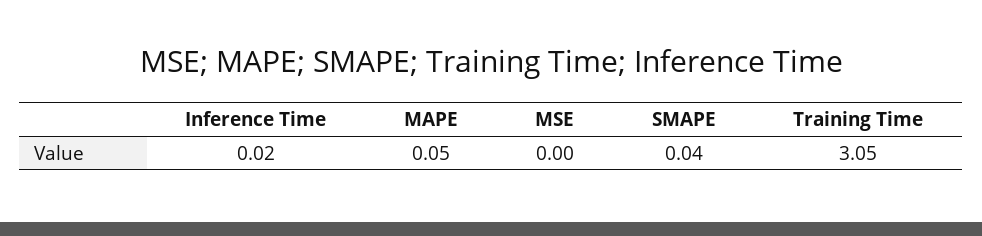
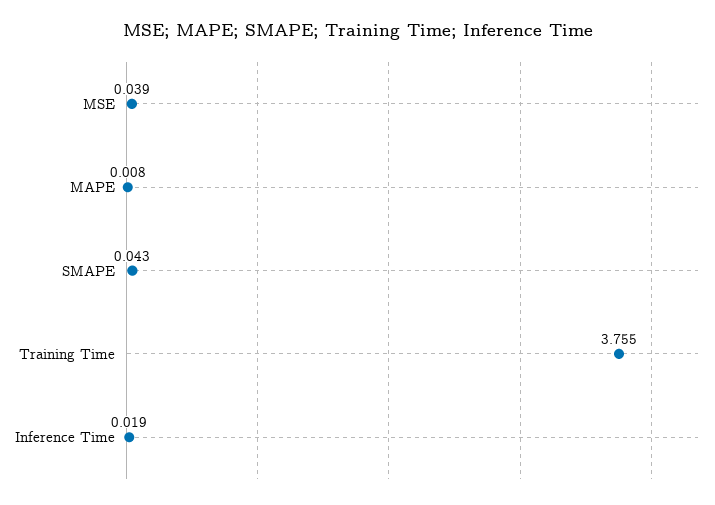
MAPE: 0.05 -> 0.008
MSE: 0 -> 0.039
Training Time: 3.05 -> 3.755

